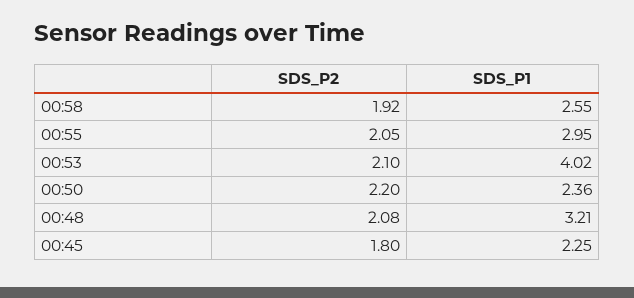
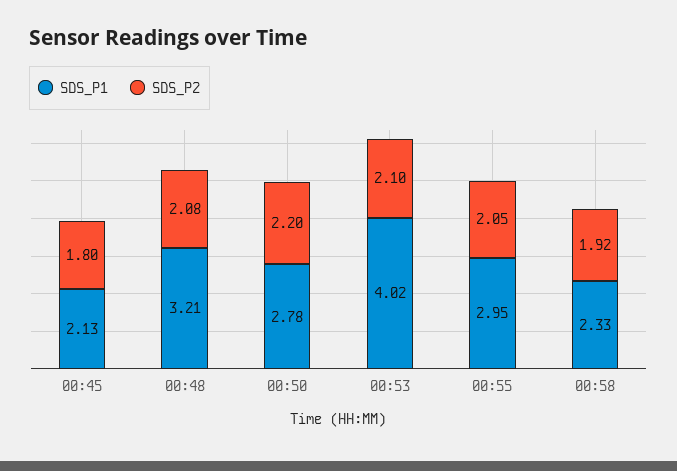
SDS_P1, 00:58: 2.55 -> 2.33
SDS_P1, 00:50: 2.36 -> 2.78
SDS_P1, 00:45: 2.25 -> 2.13

